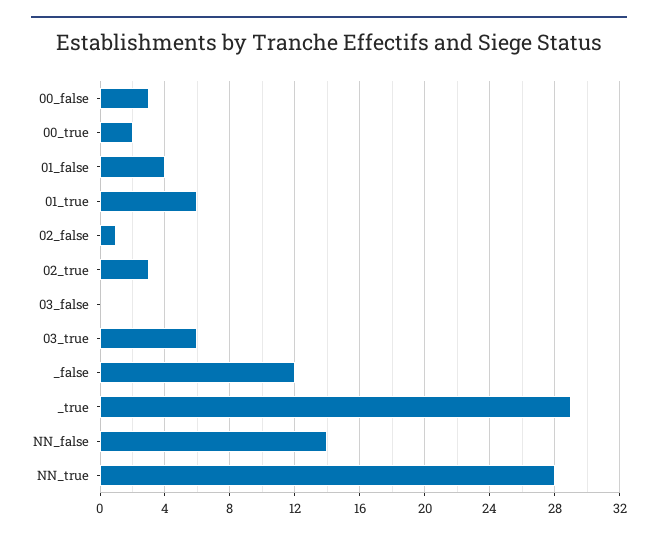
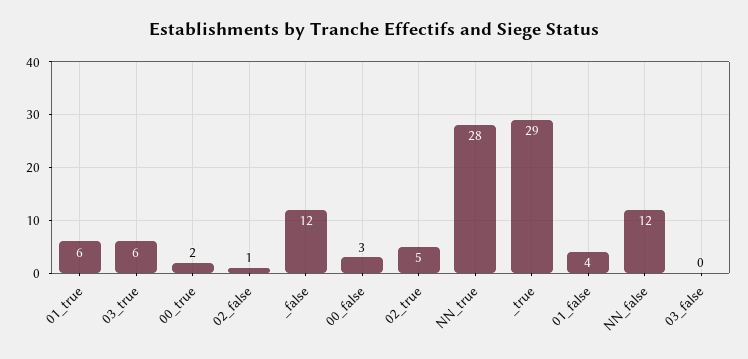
02_true: 3 -> 5
NN_false: 14 -> 12

